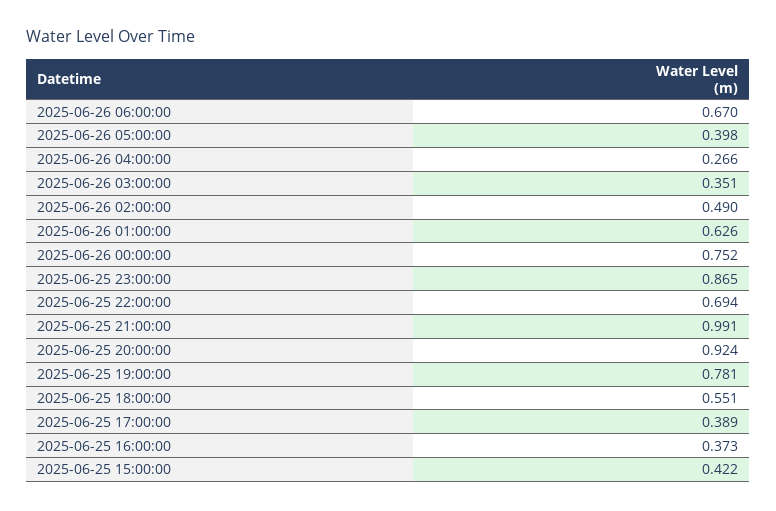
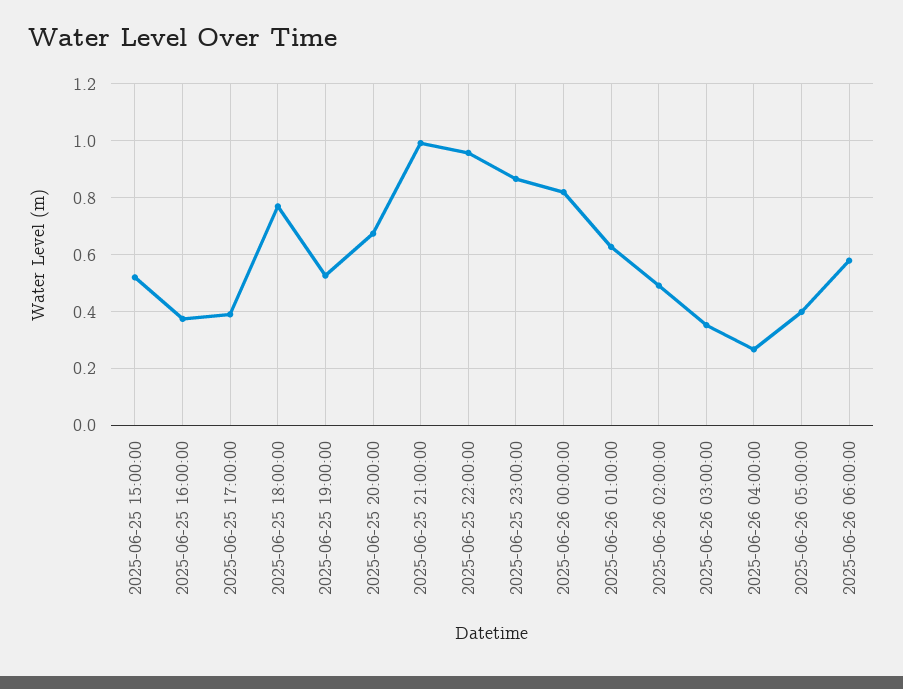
2025-06-26 06:00:00: 0.67 -> 0.575
2025-06-26 00:00:00: 0.752 -> 0.825
2025-06-25 22:00:00: 0.694 -> 0.95
2025-06-25 20:00:00: 0.924 -> 0.675
2025-06-25 19:00:00: 0.781 -> 0.525
2025-06-25 18:00:00: 0.551 -> 0.775
2025-06-25 15:00:00: 0.422 -> 0.525

